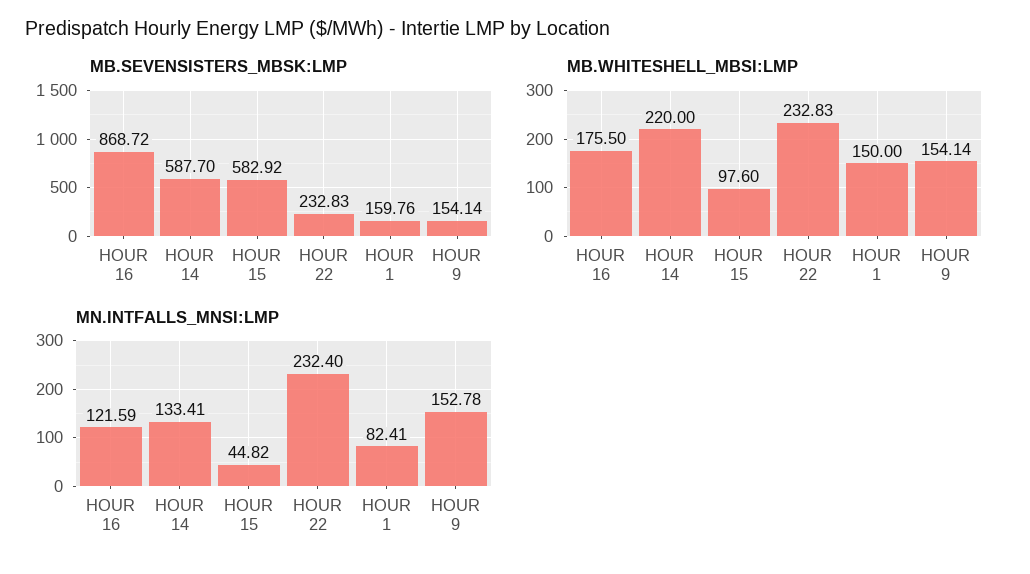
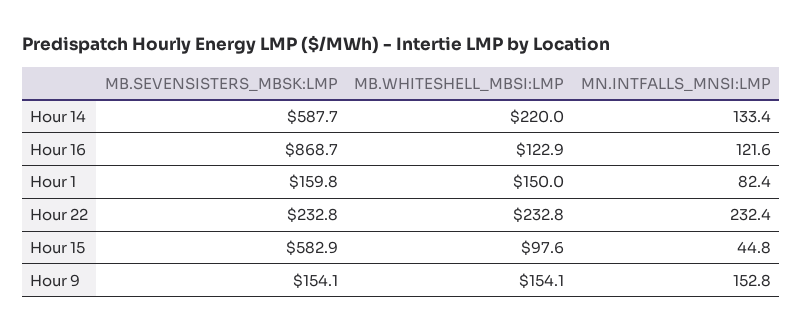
MB.WHITESHELL_MBSI:LMP, HOUR 16: 175.5 -> 122.9

